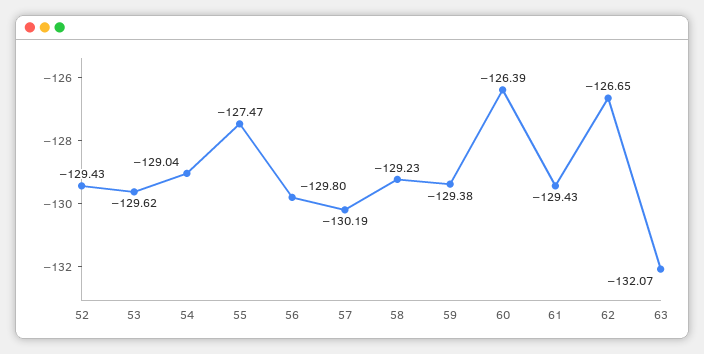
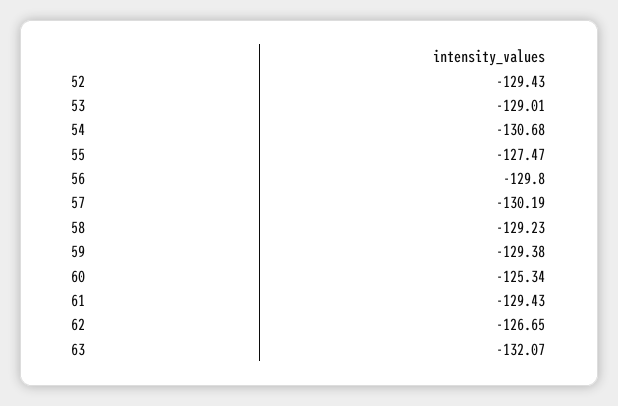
53: -129.62 -> -129.01
54: -129.04 -> -130.68
60: -126.39 -> -125.34

